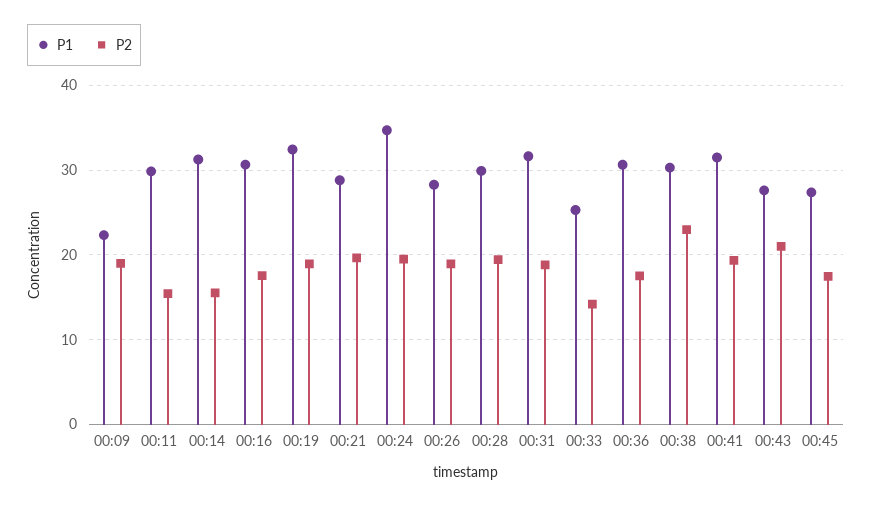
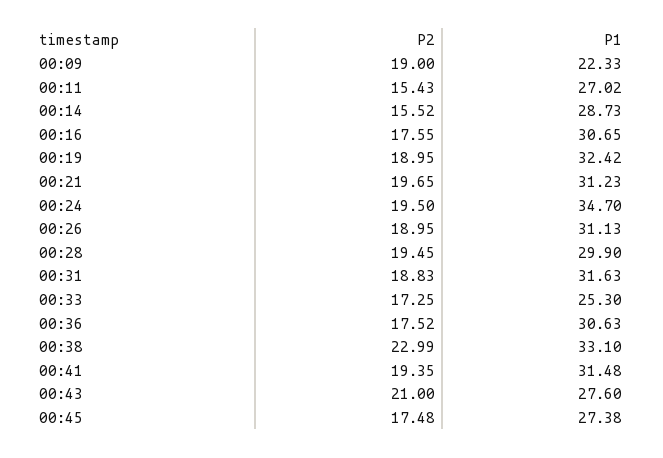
P1, 00:11: 30 -> 27.02
P1, 00:14: 31 -> 28.73
P1, 00:21: 29 -> 31.23
P1, 00:26: 28 -> 31.13
P2, 00:33: 14 -> 17.25
P1, 00:38: 30 -> 33.1

